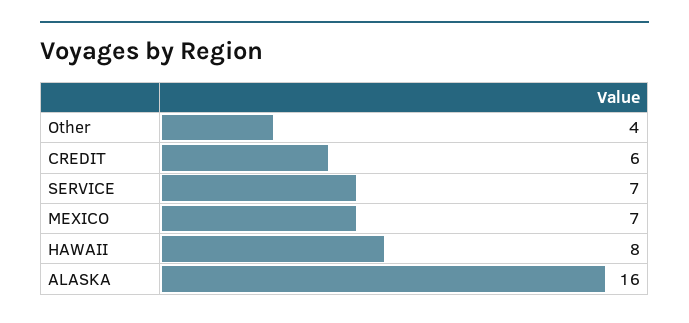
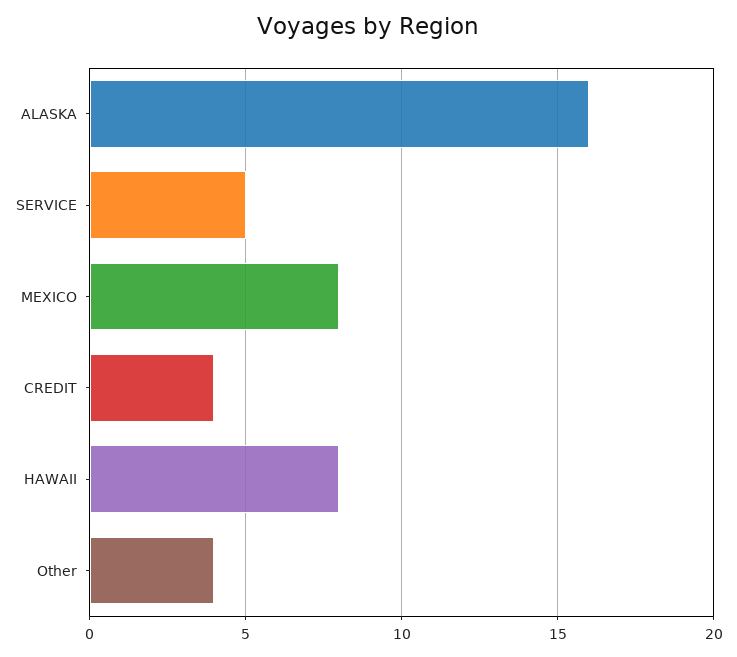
CREDIT: 6 -> 4
SERVICE: 7 -> 5
MEXICO: 7 -> 8

